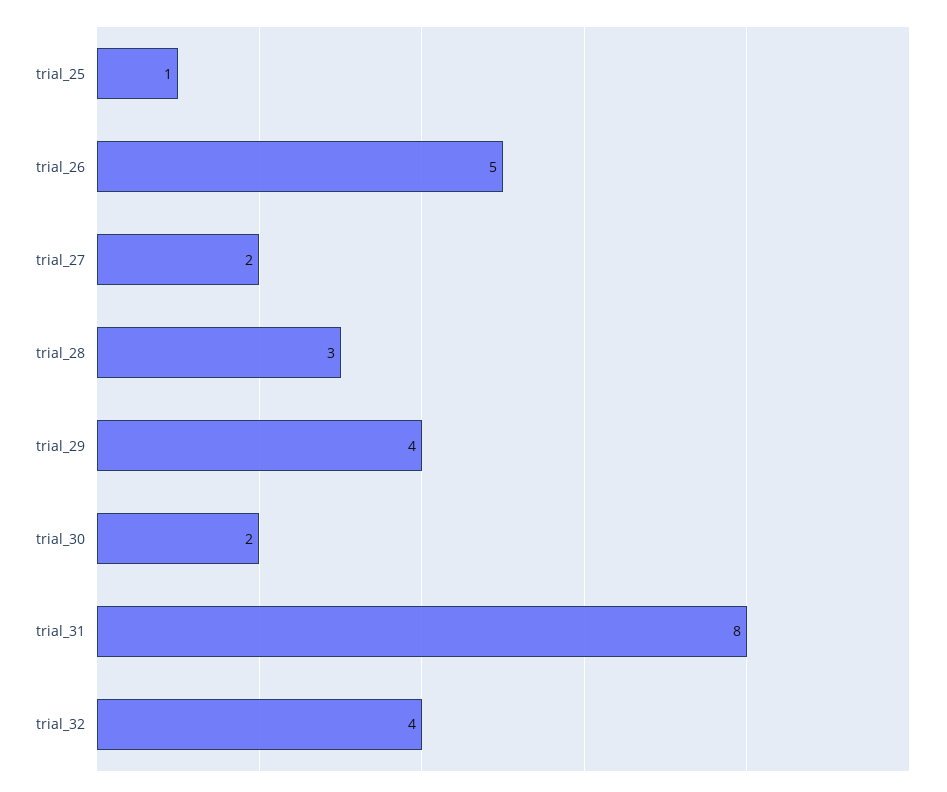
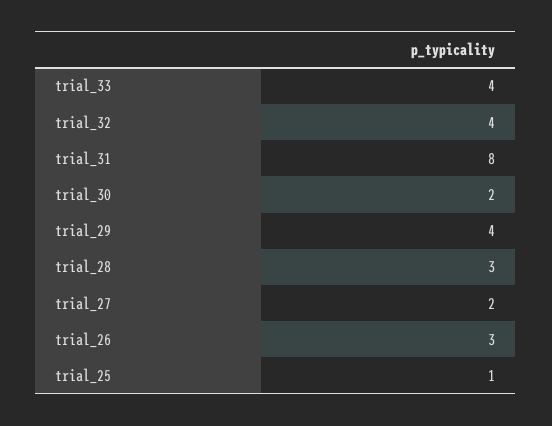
trial_26: 5 -> 3
trial_33: none -> 4

